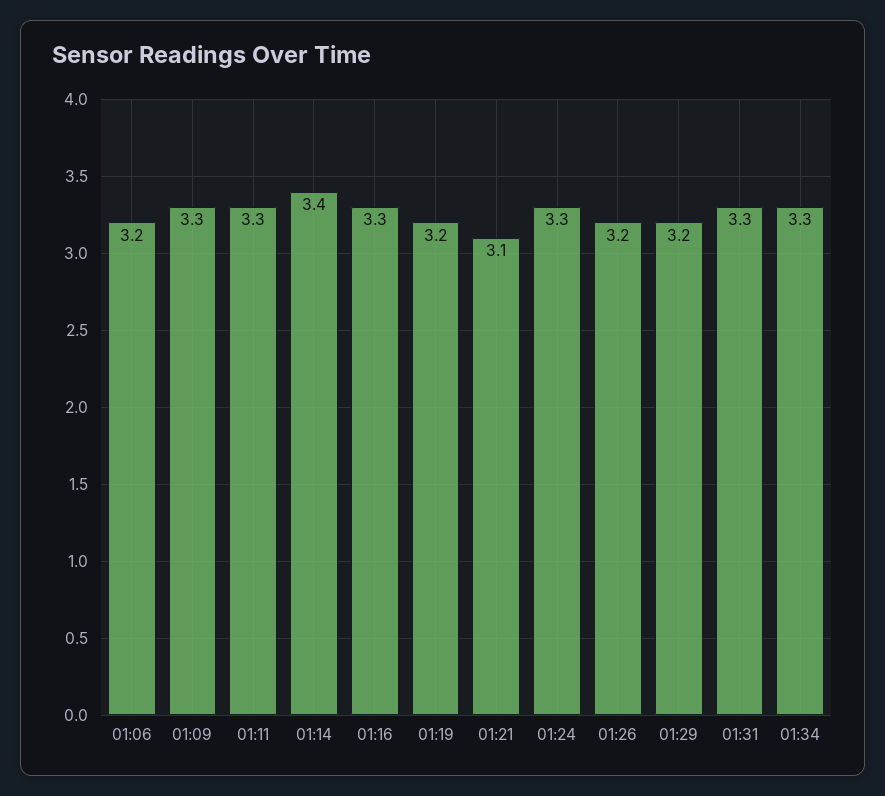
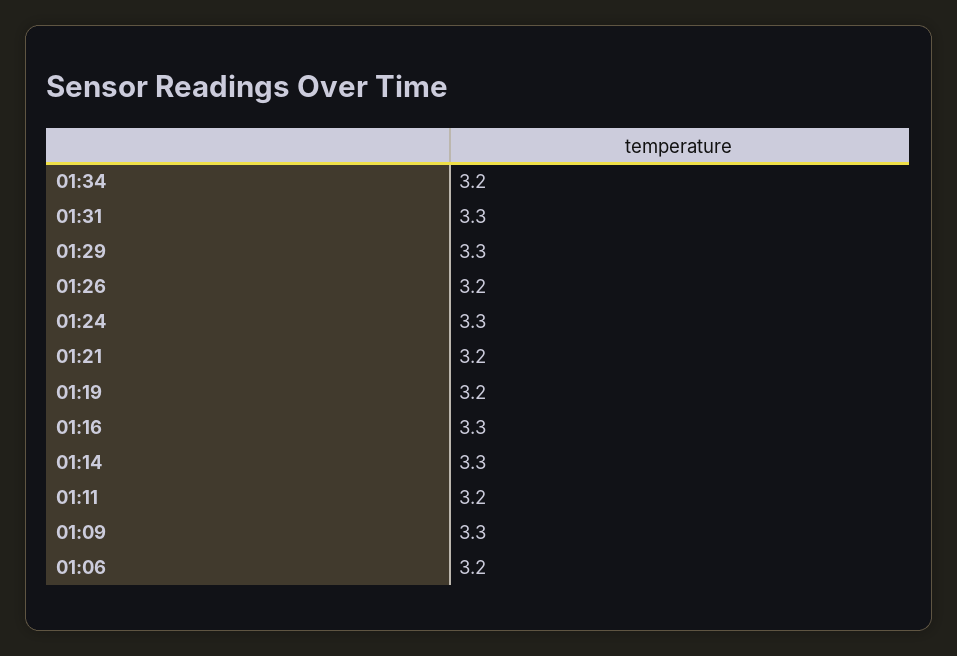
01:11: 3.3 -> 3.2
01:14: 3.4 -> 3.3
01:21: 3.1 -> 3.2
01:29: 3.2 -> 3.3
01:34: 3.3 -> 3.2

